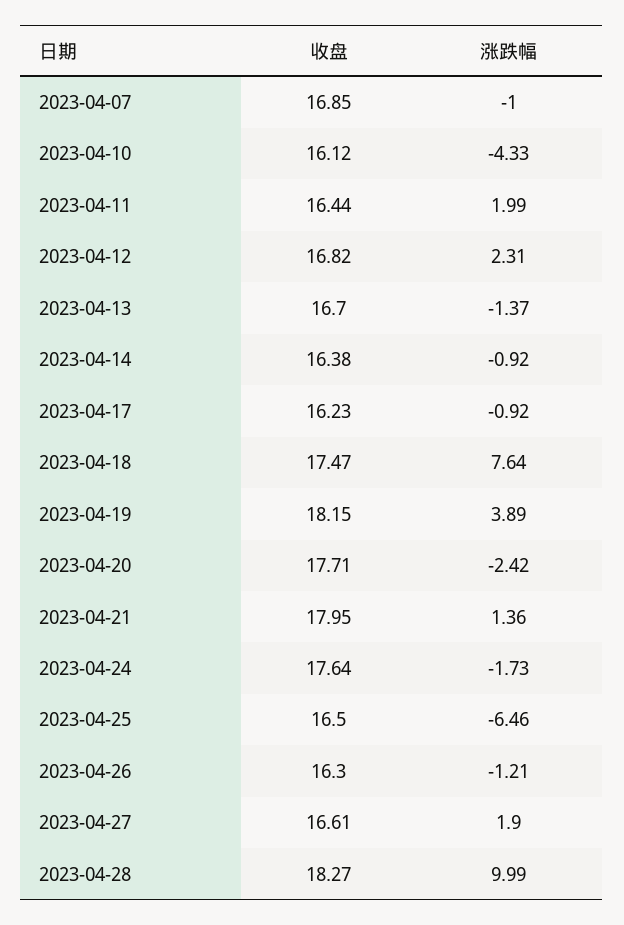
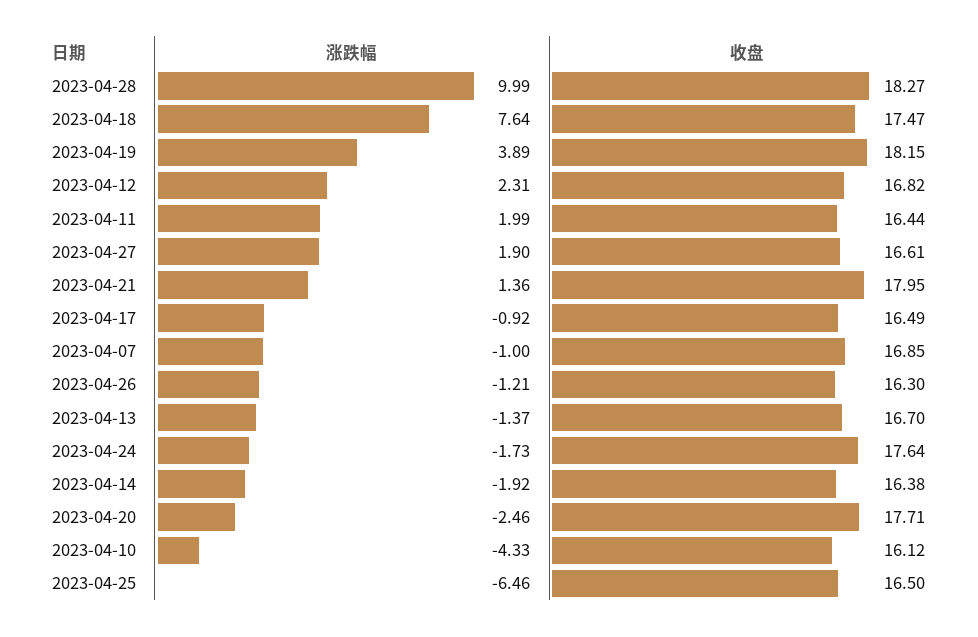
涨跌幅, 2023-04-14: -0.92 -> -1.92
收盘, 2023-04-17: 16.23 -> 16.49
涨跌幅, 2023-04-20: -2.42 -> -2.46

